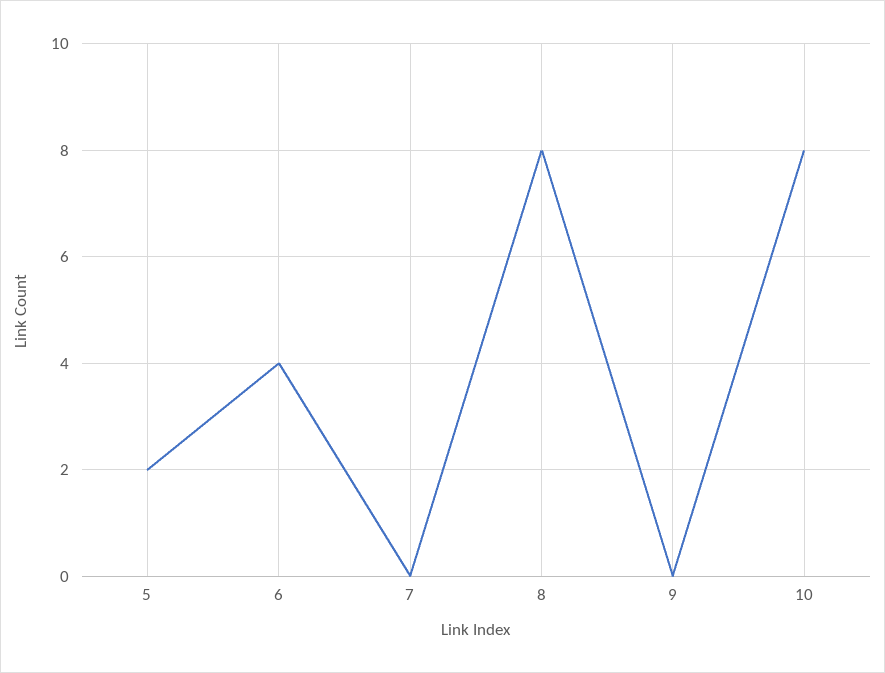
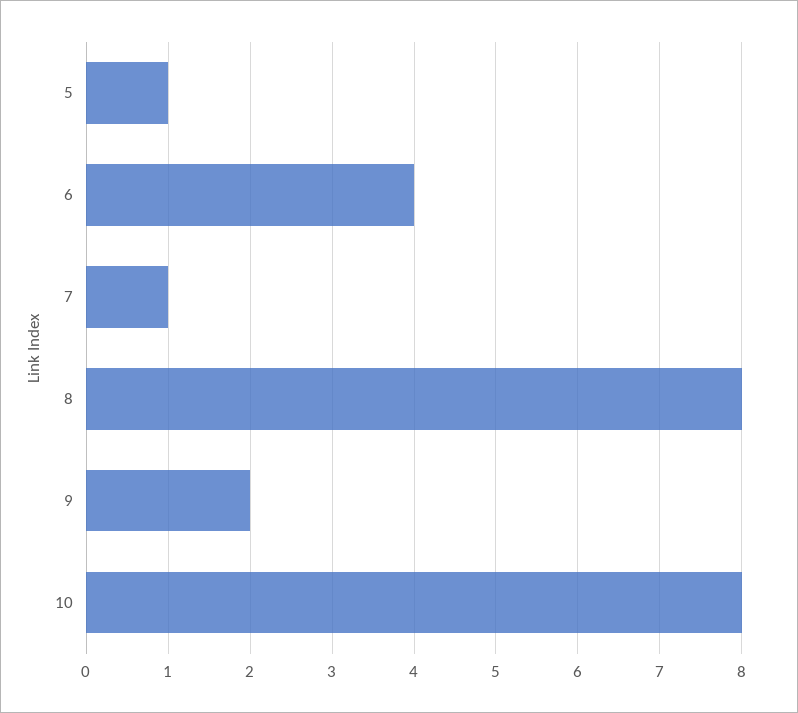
5: 2 -> 1
7: 0 -> 1
9: 0 -> 2

